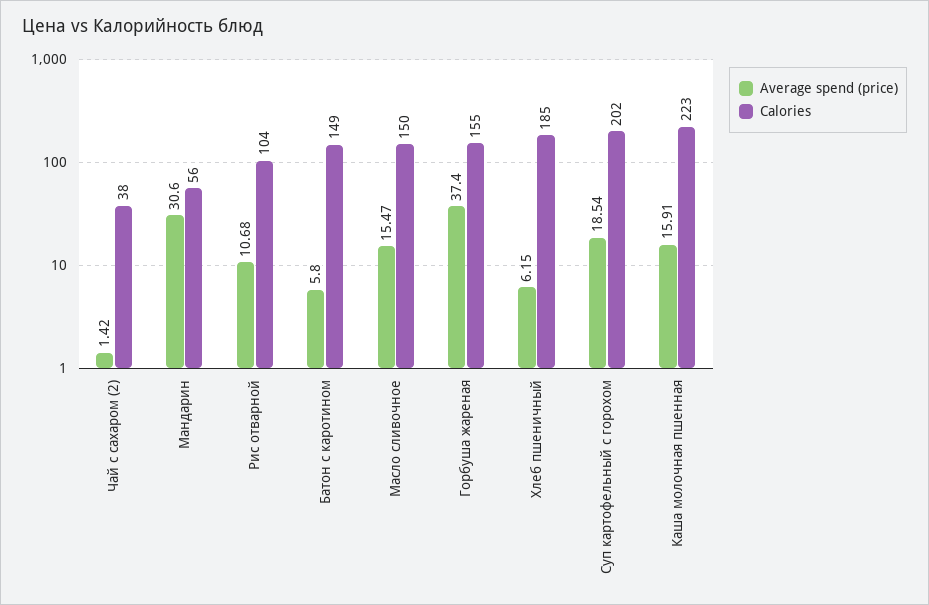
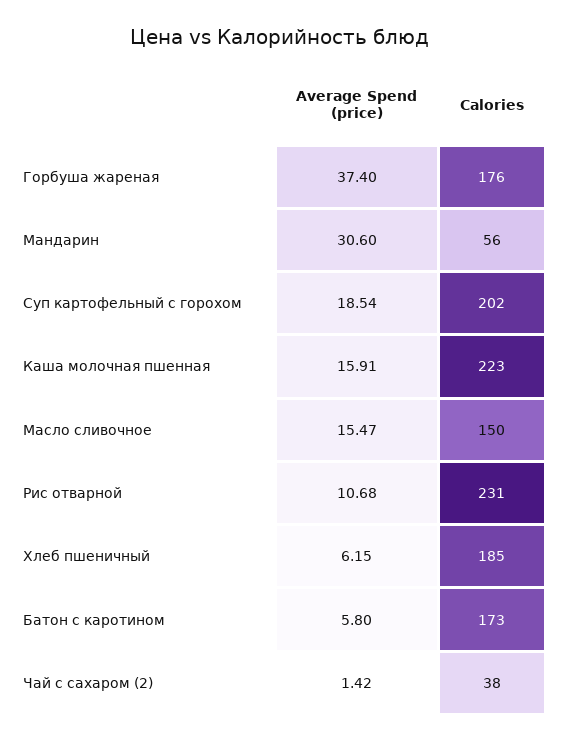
Calories, Рис отварной: 104 -> 231
Calories, Батон с каротином: 149 -> 173
Calories, Горбуша жареная: 155 -> 176

